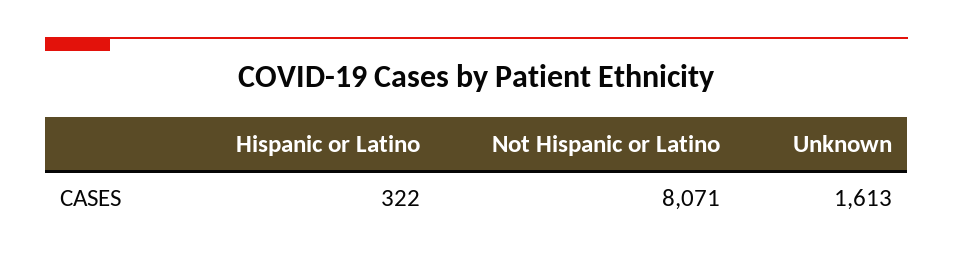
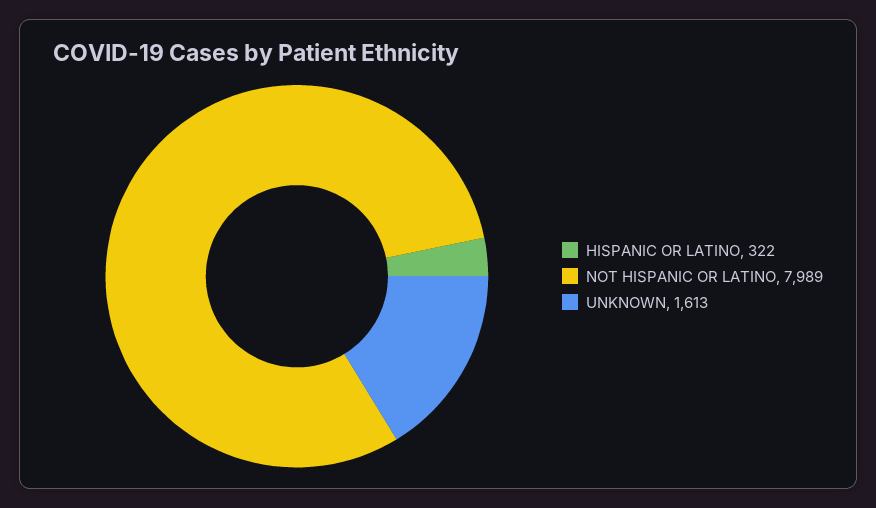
Not Hispanic or Latino: 8071 -> 7989

